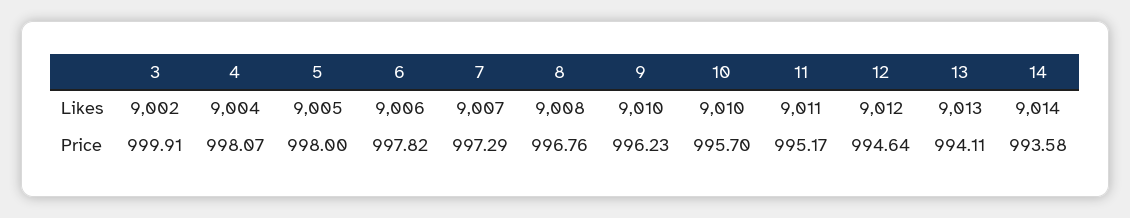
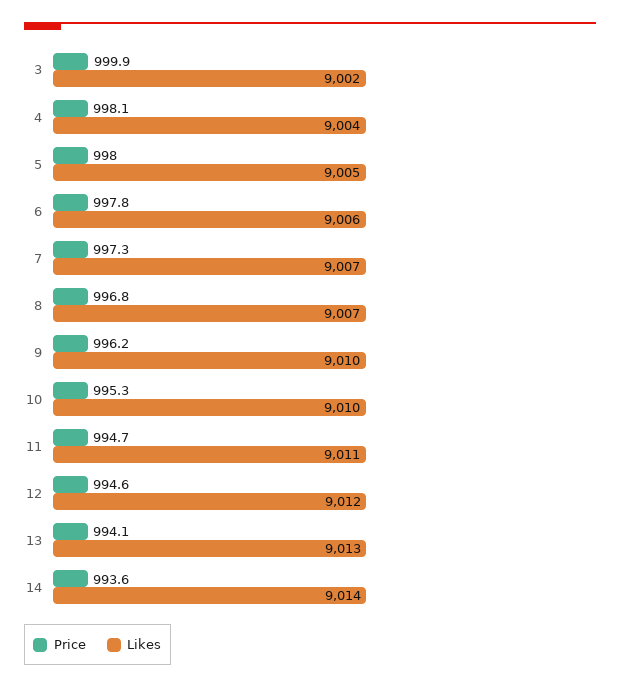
Likes, 8: 9008 -> 9007
Price, 10: 995.7 -> 995.3
Price, 11: 995.17 -> 994.7

